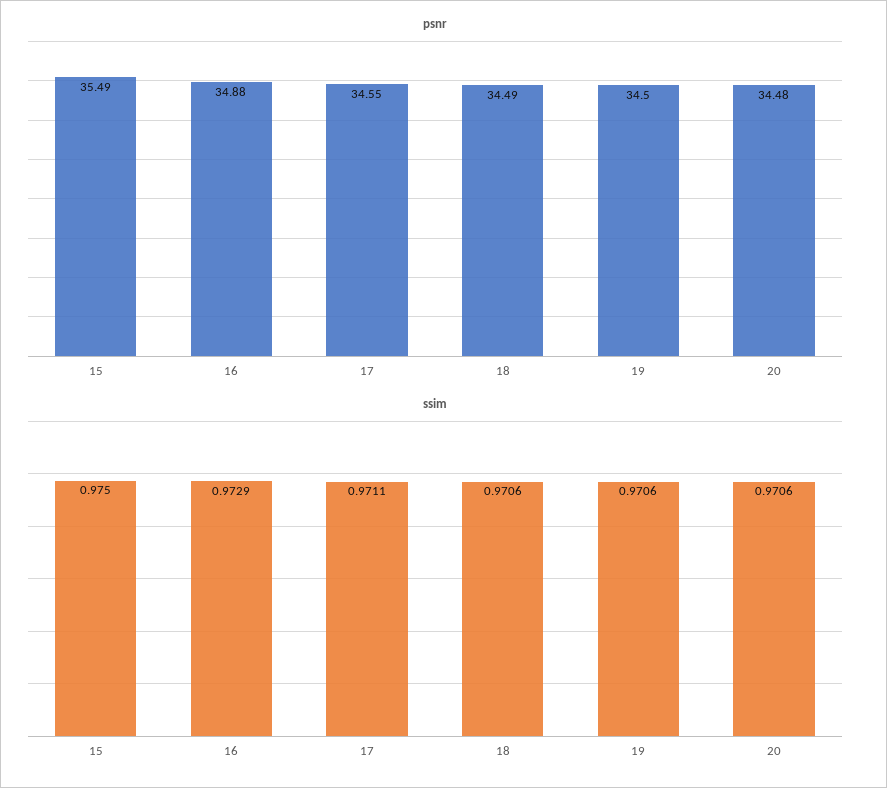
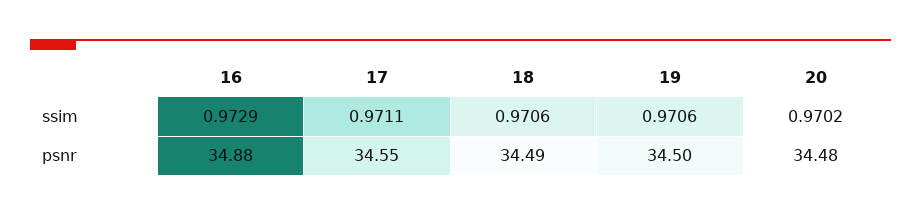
psnr, 15: 35.49 -> none
ssim, 15: 0.975 -> none
ssim, 20: 0.9706 -> 0.9702

